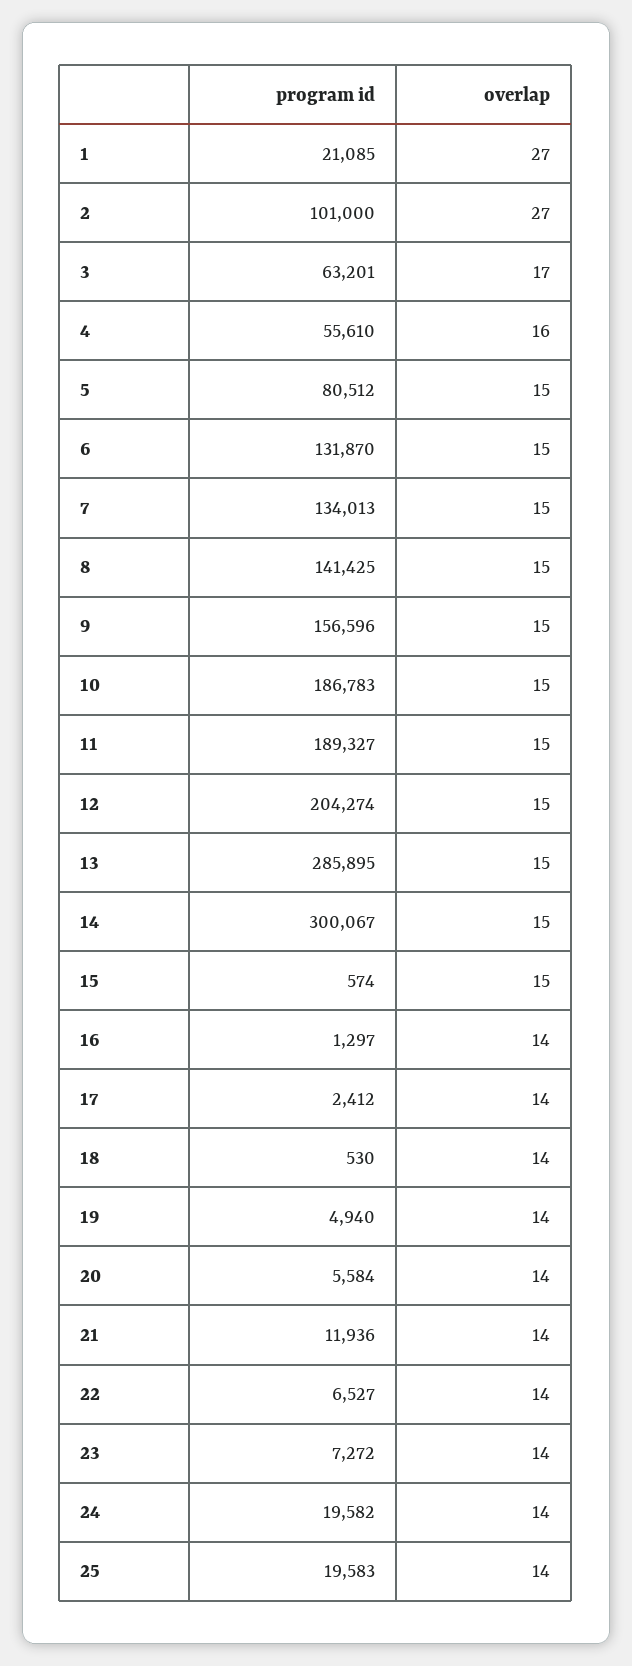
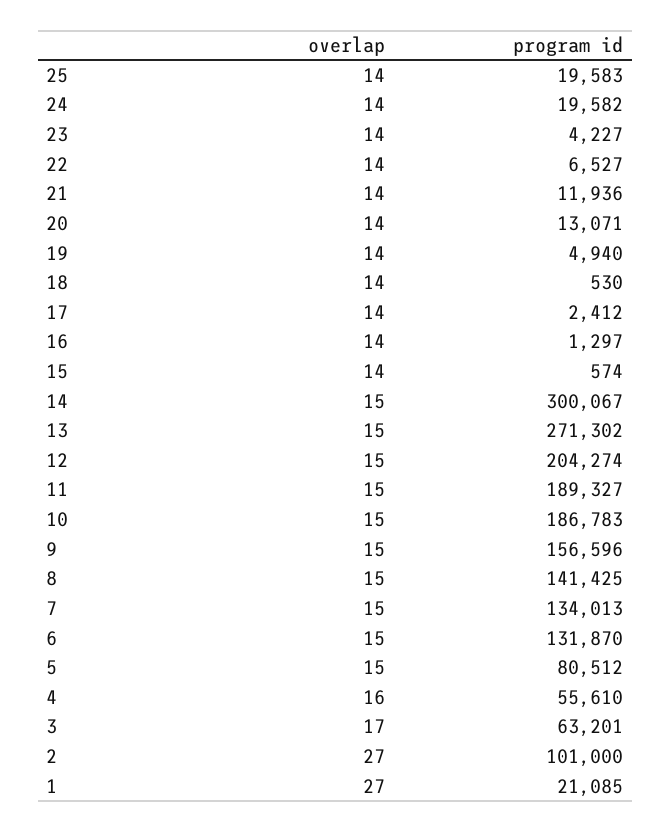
program id, 13: 285895 -> 271302
overlap, 15: 15 -> 14
program id, 20: 5584 -> 13071
program id, 23: 7272 -> 4227

